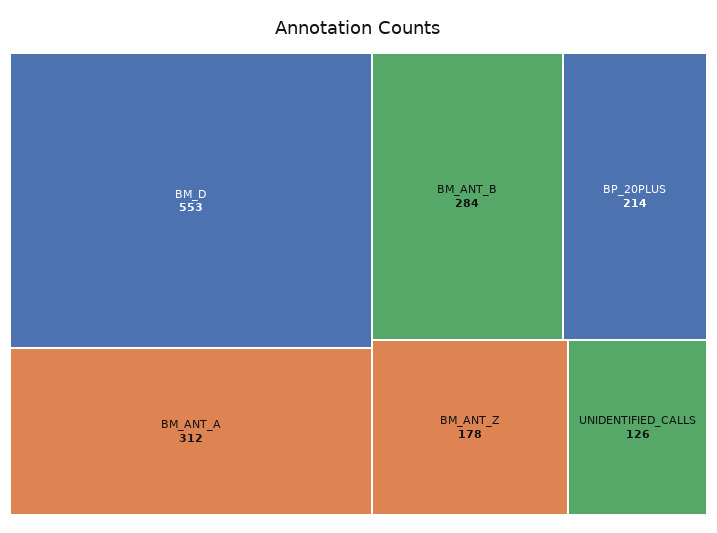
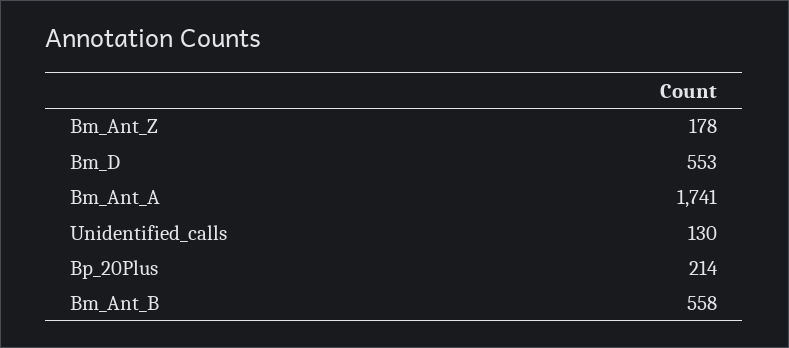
BM_ANT_A: 312 -> 1741
BM_ANT_B: 284 -> 558
UNIDENTIFIED_CALLS: 126 -> 130

